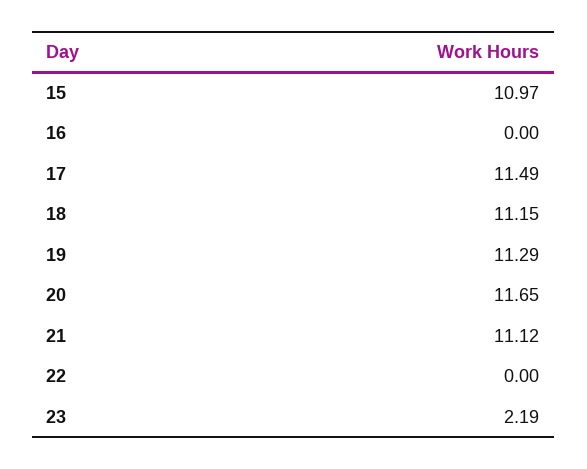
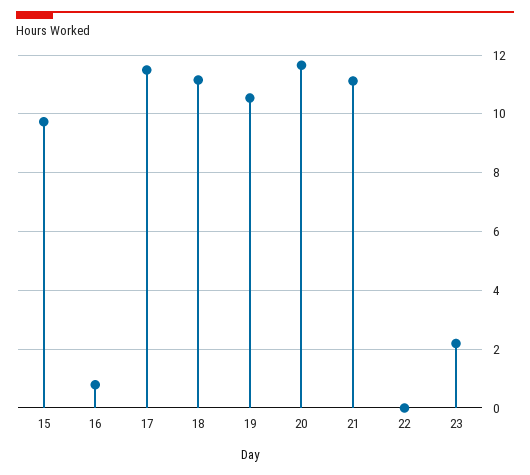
15: 10.97 -> 9.75
16: 0 -> 0.75
19: 11.29 -> 10.5

